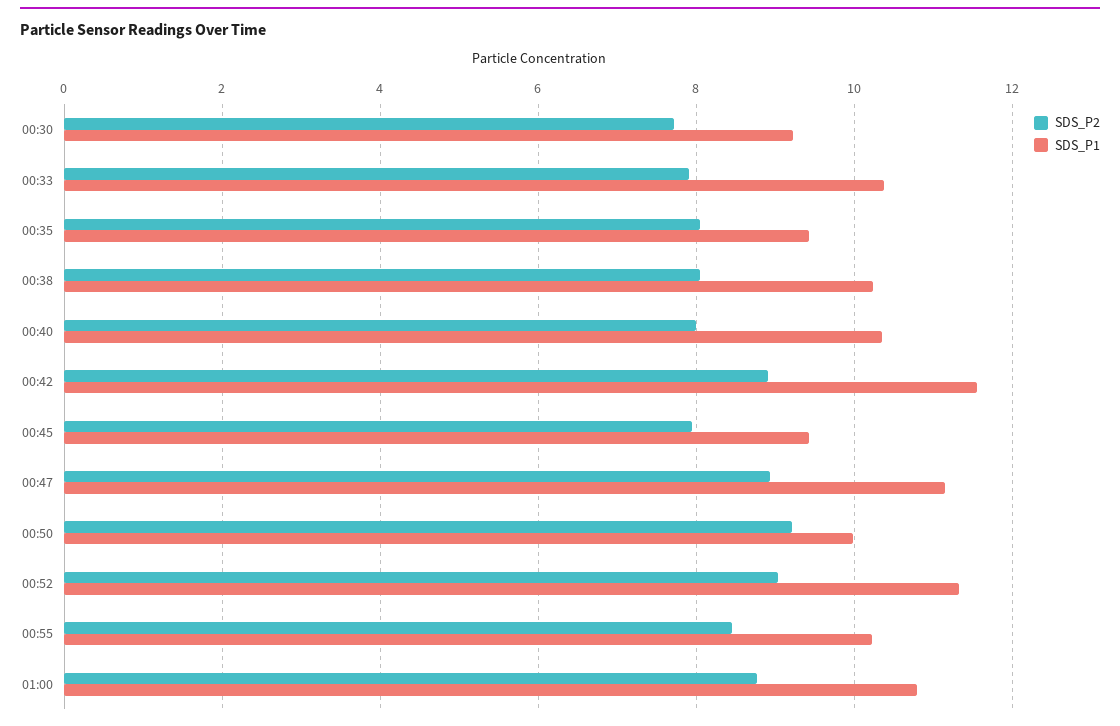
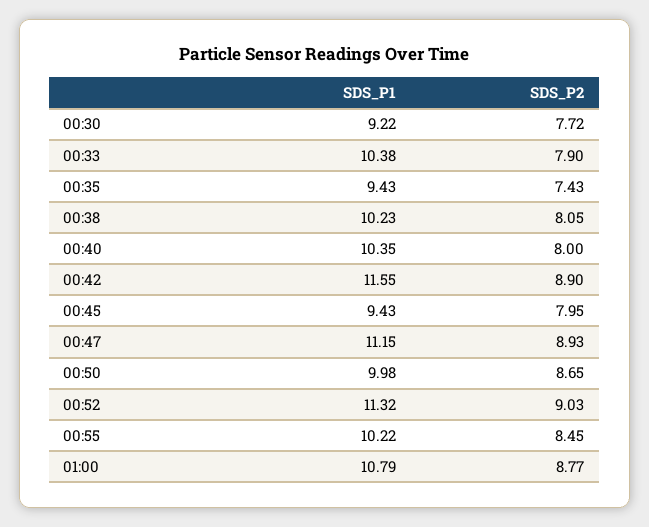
SDS_P2, 00:35: 8 -> 7.43
SDS_P2, 00:50: 9.2 -> 8.65

